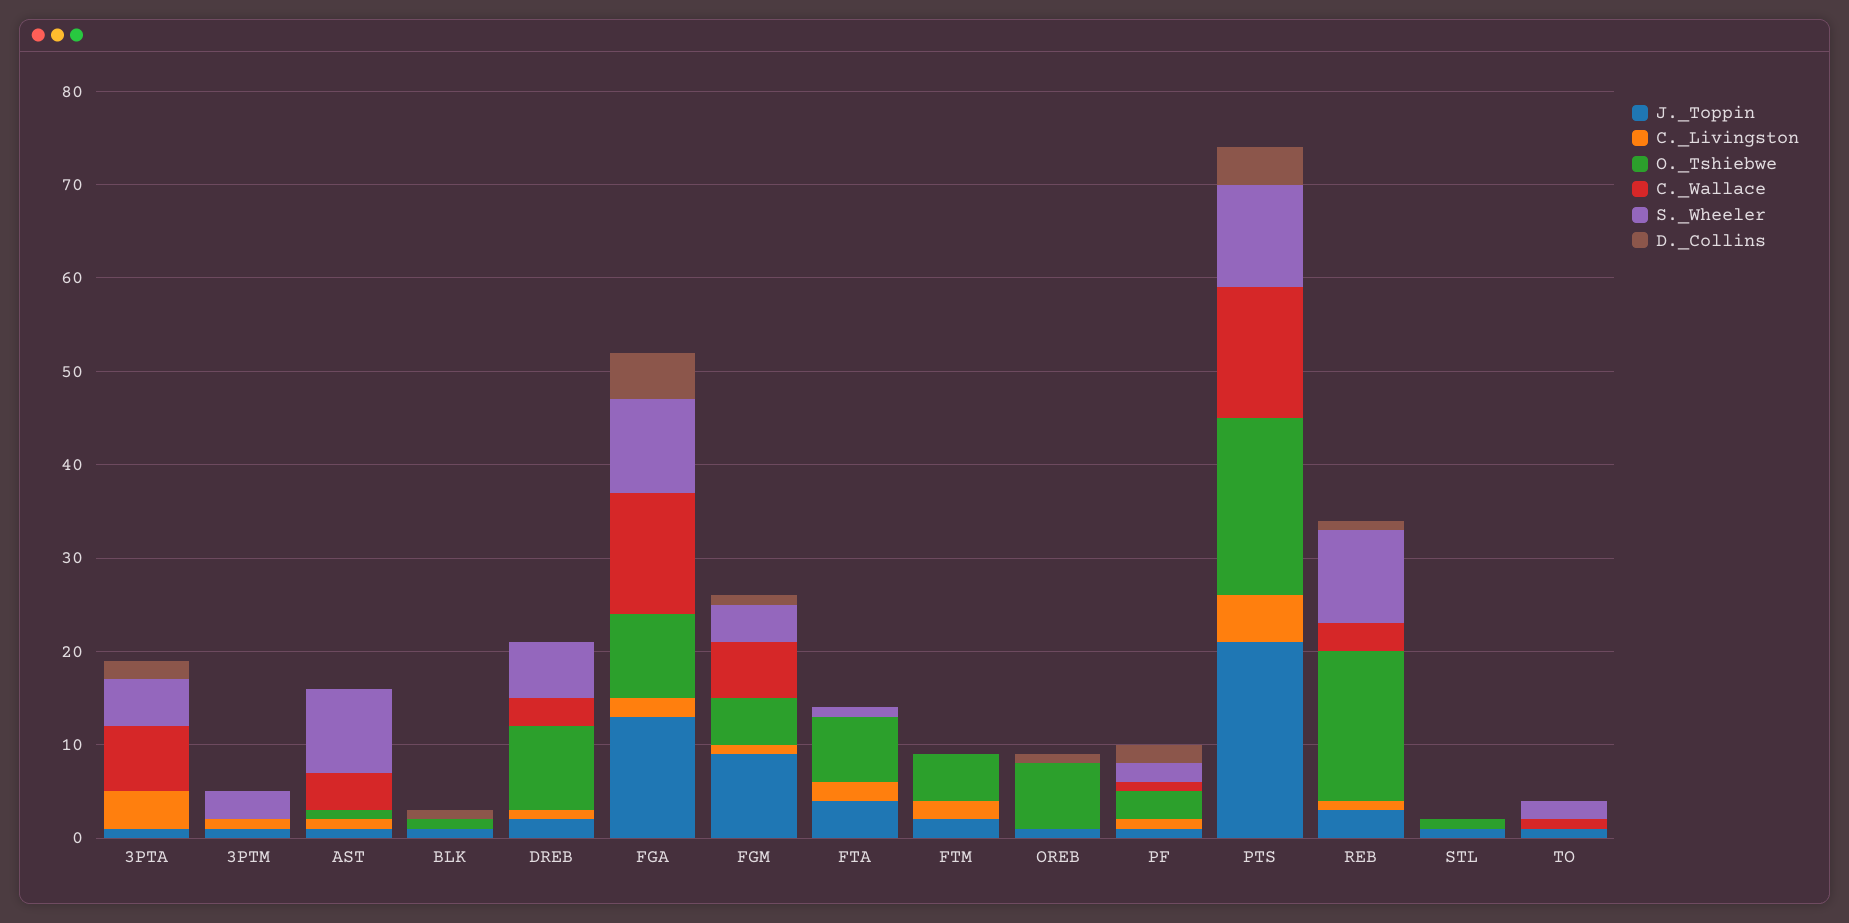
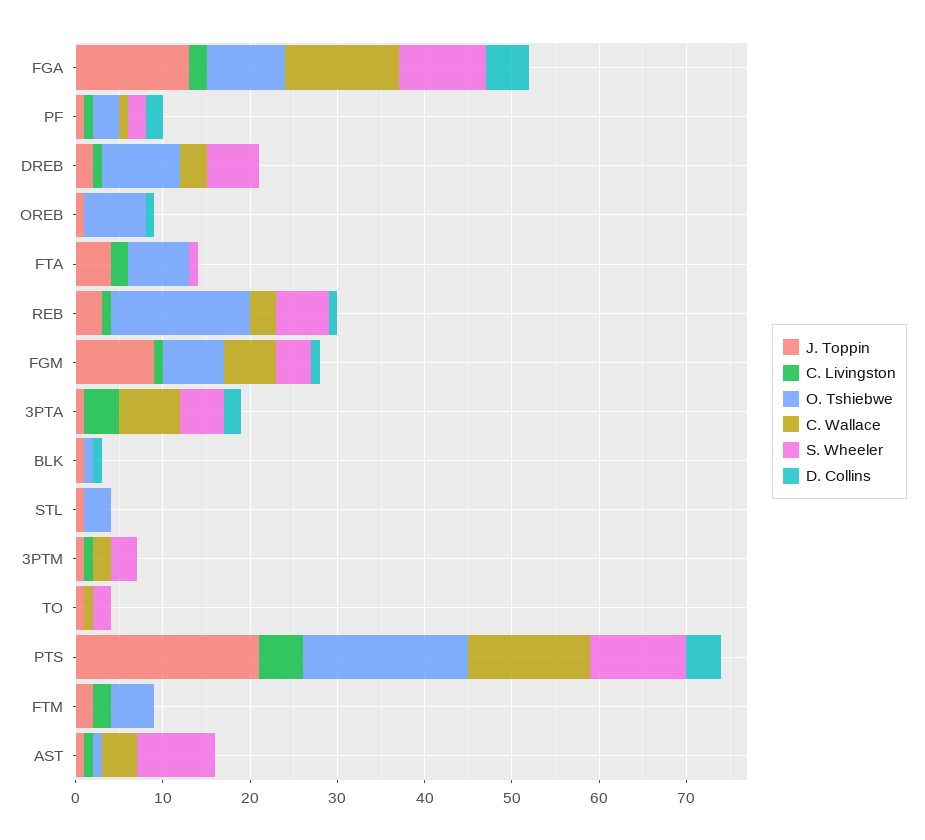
C._Wallace, 3PTM: 0 -> 2
O._Tshiebwe, FGM: 5 -> 7
S._Wheeler, REB: 10 -> 6
O._Tshiebwe, STL: 1 -> 3

